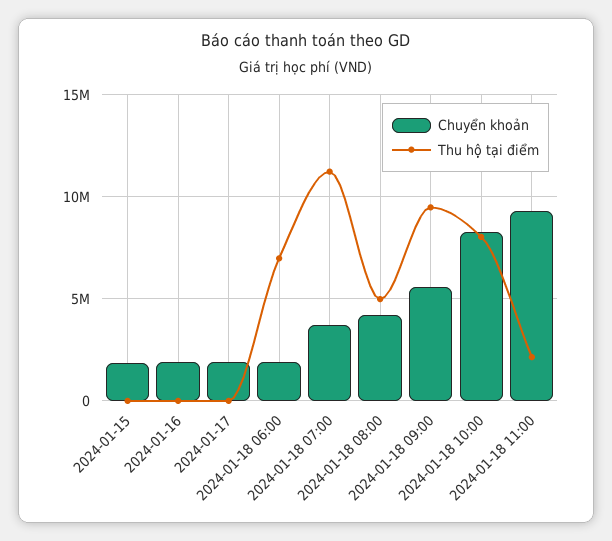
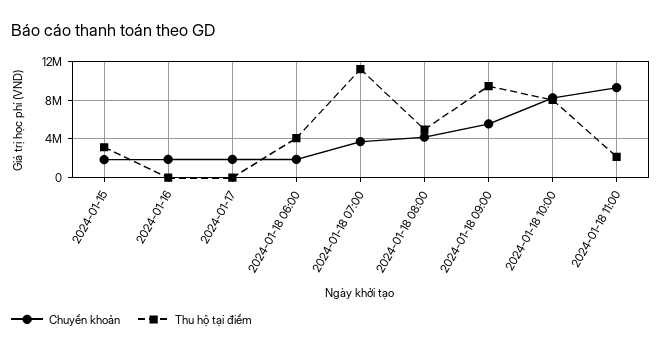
Thu hộ tại điểm, 2024-01-15: 0 -> 3000000
Thu hộ tại điểm, 2024-01-18 06:00: 7000000 -> 4000000

